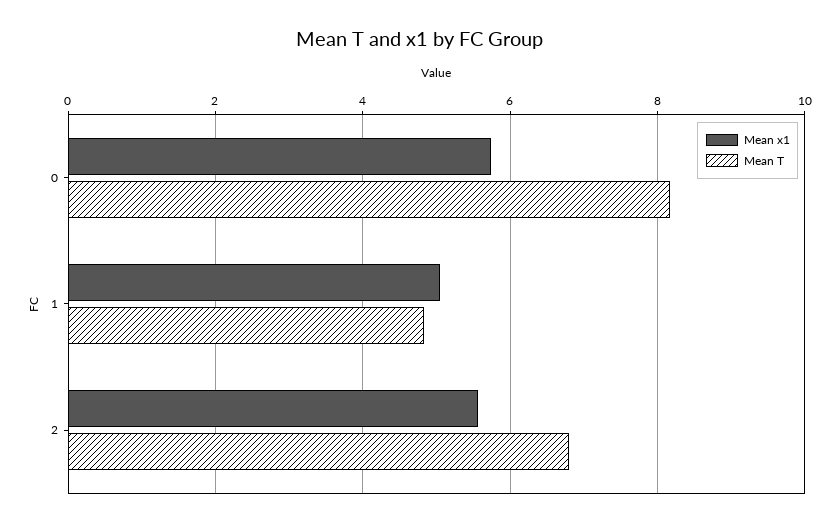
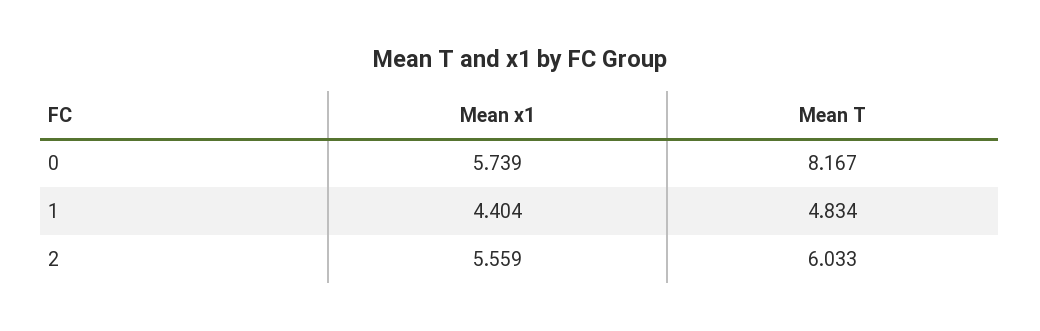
Mean x1, 1: 5 -> 4.404
Mean T, 2: 6.8 -> 6.033

